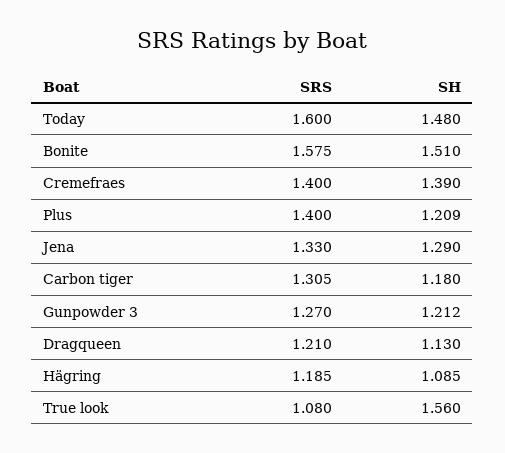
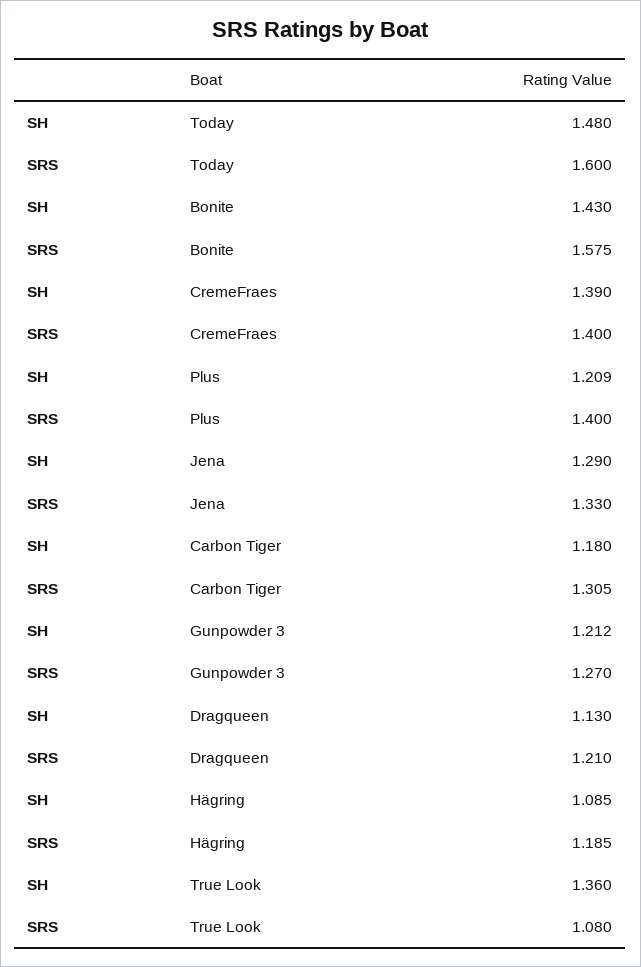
SH, Bonite: 1.51 -> 1.43
SH, True look: 1.56 -> 1.36

